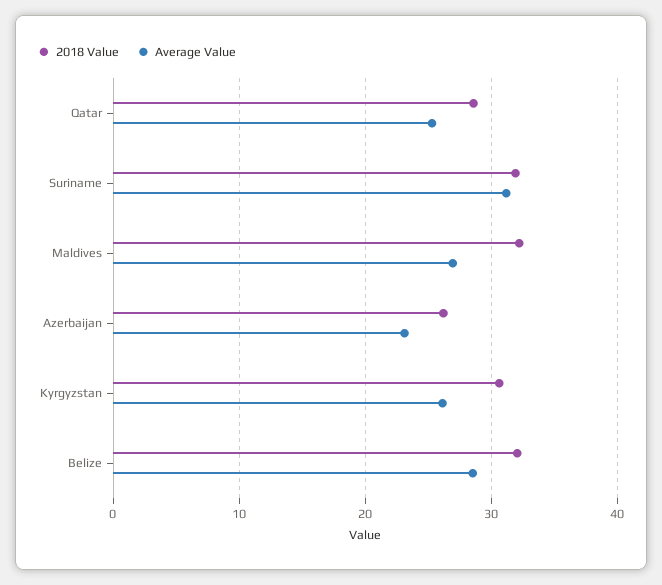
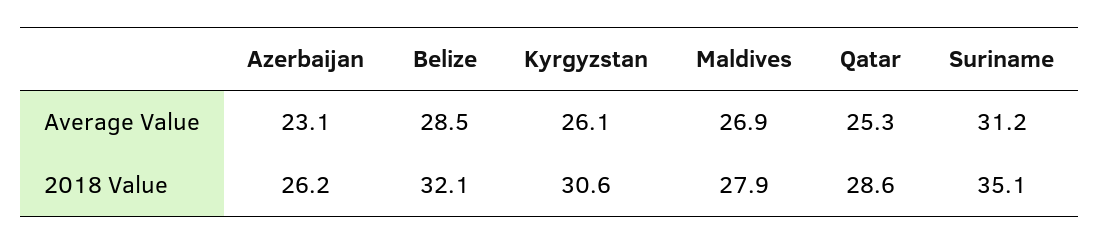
2018 Value, Suriname: 32 -> 35.1
2018 Value, Maldives: 32 -> 27.9

